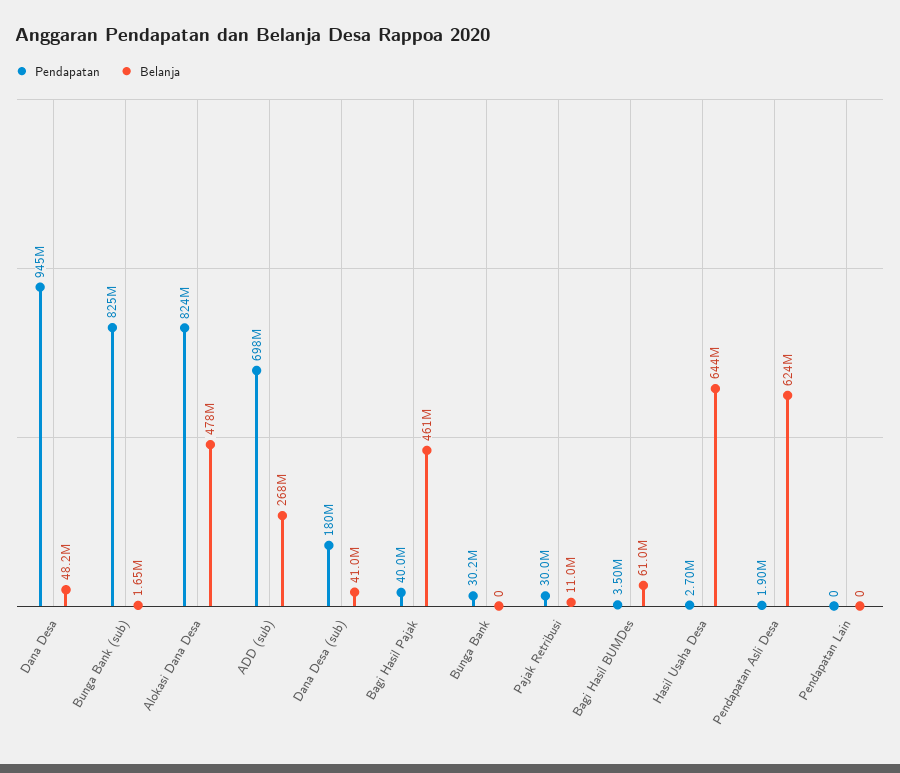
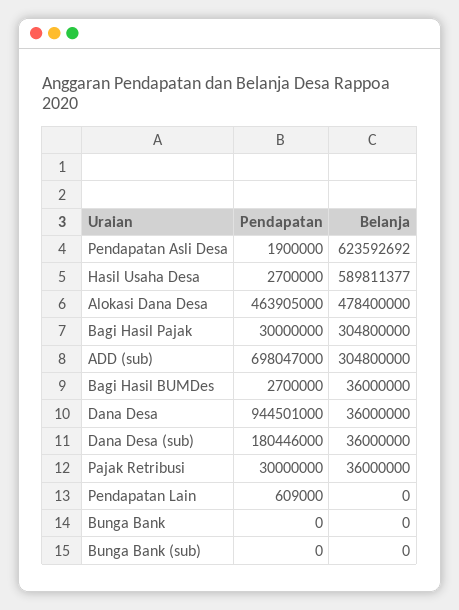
Belanja, Dana Desa: 48200000 -> 36000000
Pendapatan, Bunga Bank (sub): 825000000 -> 0
Belanja, Bunga Bank (sub): 1650000 -> 0
Pendapatan, Alokasi Dana Desa: 824000000 -> 463905000
Belanja, ADD (sub): 268000000 -> 304800000
Belanja, Dana Desa (sub): 41000000 -> 36000000
Pendapatan, Bagi Hasil Pajak: 40000000 -> 30000000
Belanja, Bagi Hasil Pajak: 461000000 -> 304800000
Pendapatan, Bunga Bank: 30200000 -> 0
Belanja, Pajak Retribusi: 11000000 -> 36000000
Pendapatan, Bagi Hasil BUMDes: 3500000 -> 2700000
Belanja, Bagi Hasil BUMDes: 61000000 -> 36000000
Belanja, Hasil Usaha Desa: 644000000 -> 589811377
Pendapatan, Pendapatan Lain: 0 -> 609000

